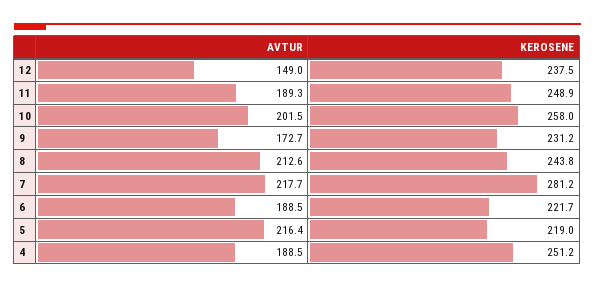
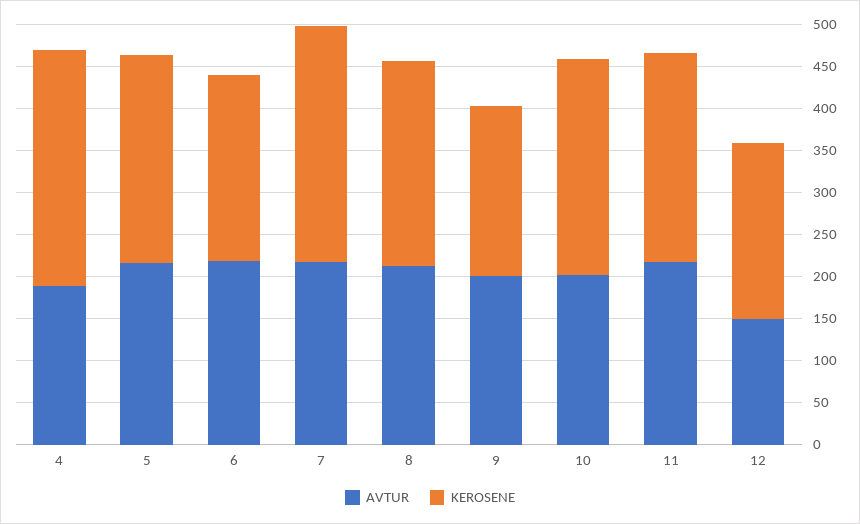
KEROSENE, 12: 237.5 -> 210
AVTUR, 11: 189.3 -> 220
AVTUR, 9: 172.7 -> 200
KEROSENE, 9: 231.2 -> 200
AVTUR, 6: 188.5 -> 220
KEROSENE, 5: 219 -> 250
KEROSENE, 4: 251.2 -> 280

